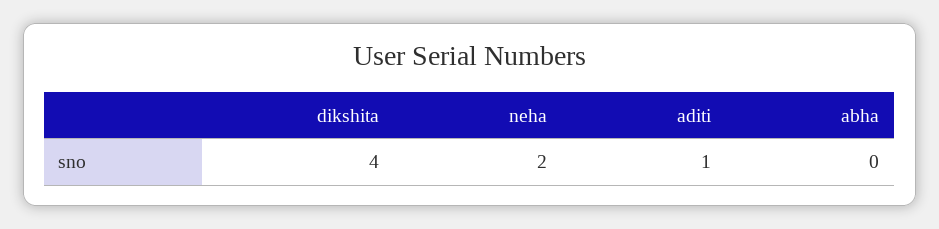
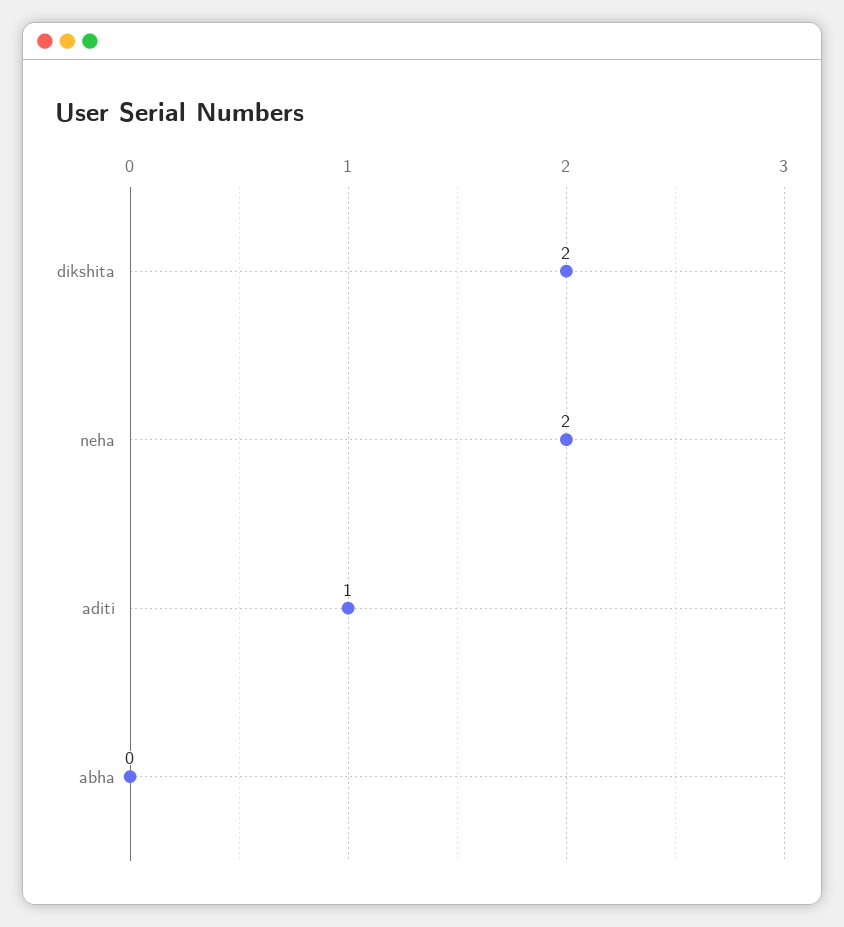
dikshita: 4 -> 2

